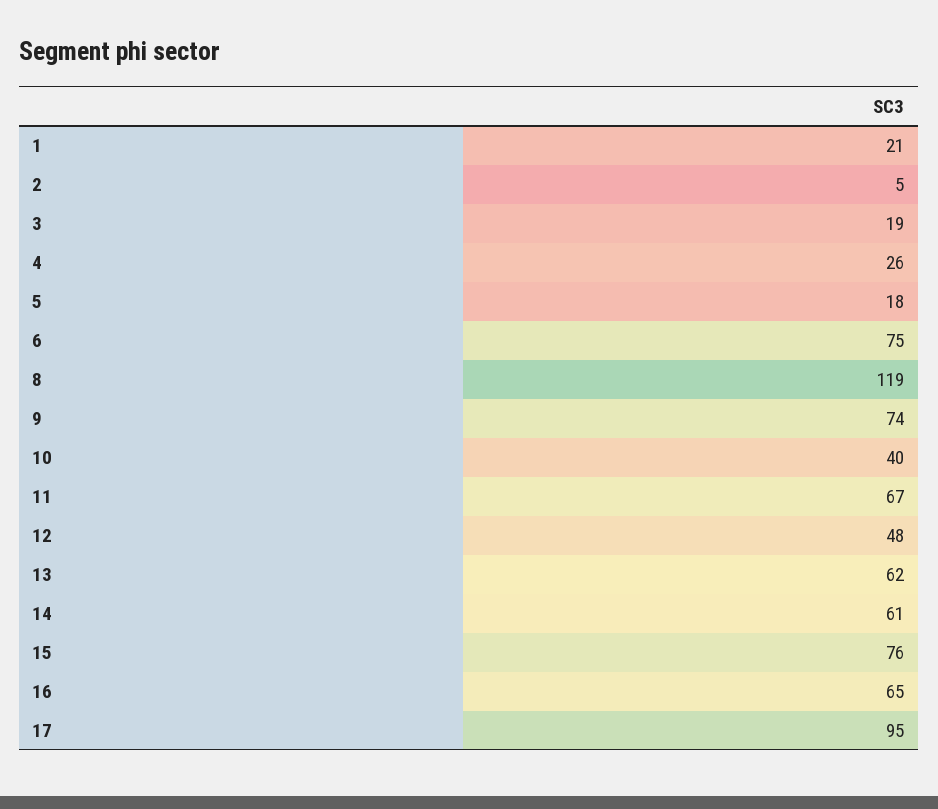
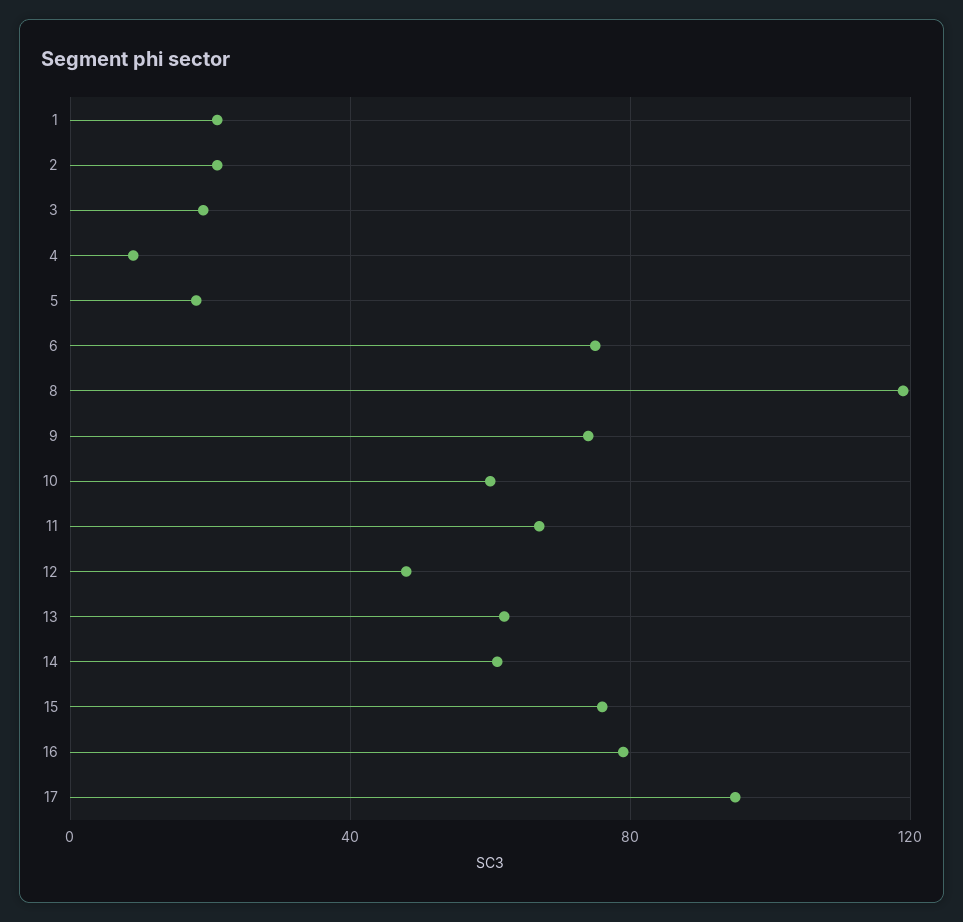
2: 5 -> 20
4: 26 -> 10
10: 40 -> 60
16: 65 -> 80

